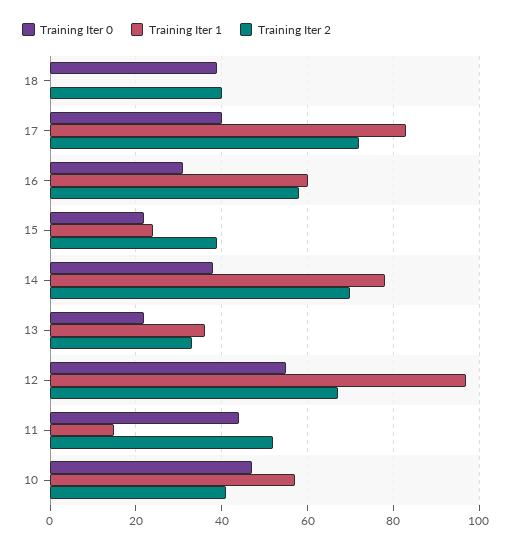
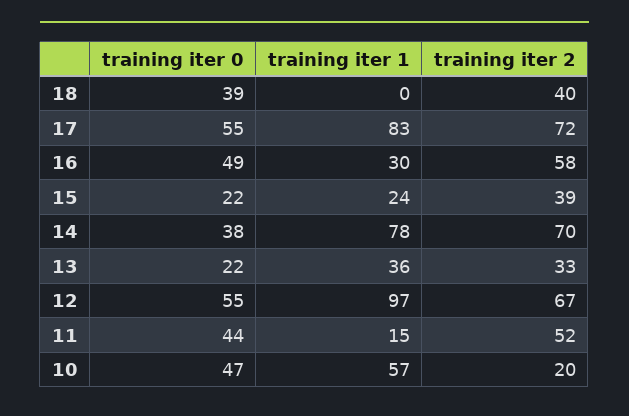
Training Iter 0, 17: 40 -> 55
Training Iter 0, 16: 30 -> 49
Training Iter 1, 16: 60 -> 30
Training Iter 2, 10: 40 -> 20

